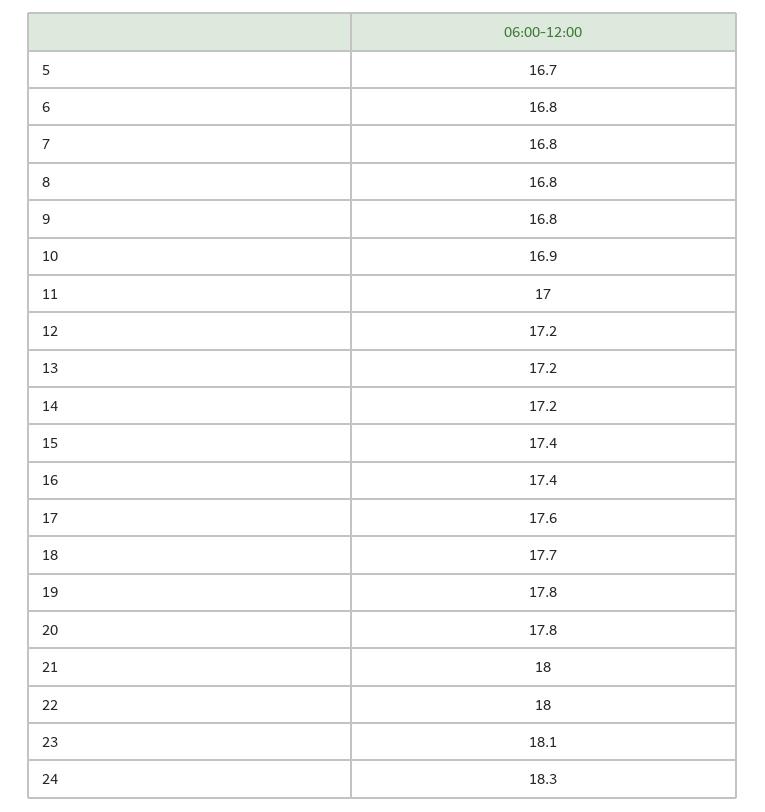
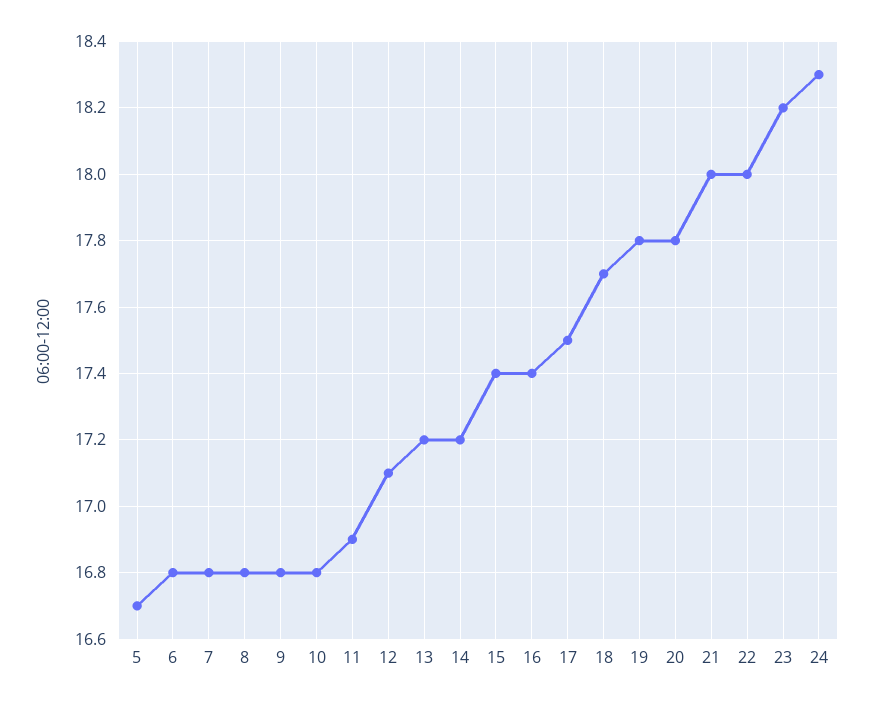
10: 16.9 -> 16.8
11: 17 -> 16.9
12: 17.2 -> 17.1
17: 17.6 -> 17.5
23: 18.1 -> 18.2

